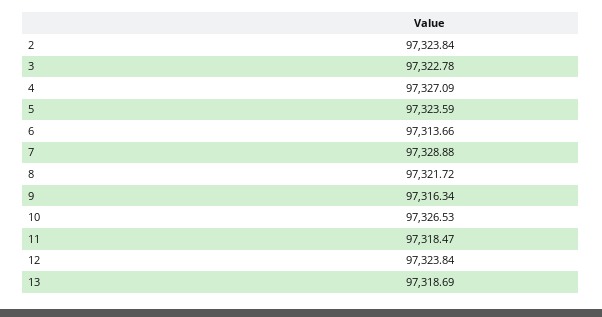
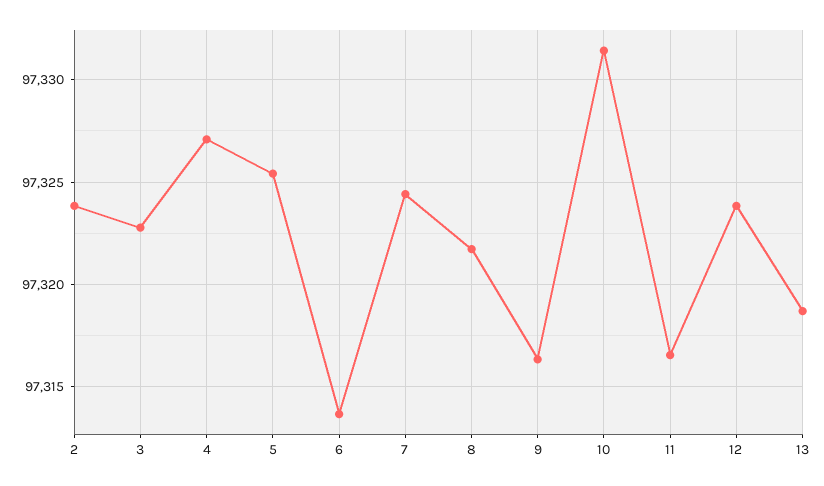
5: 97323.59 -> 97325.5
7: 97328.88 -> 97324.5
10: 97326.53 -> 97331.5
11: 97318.47 -> 97316.5

